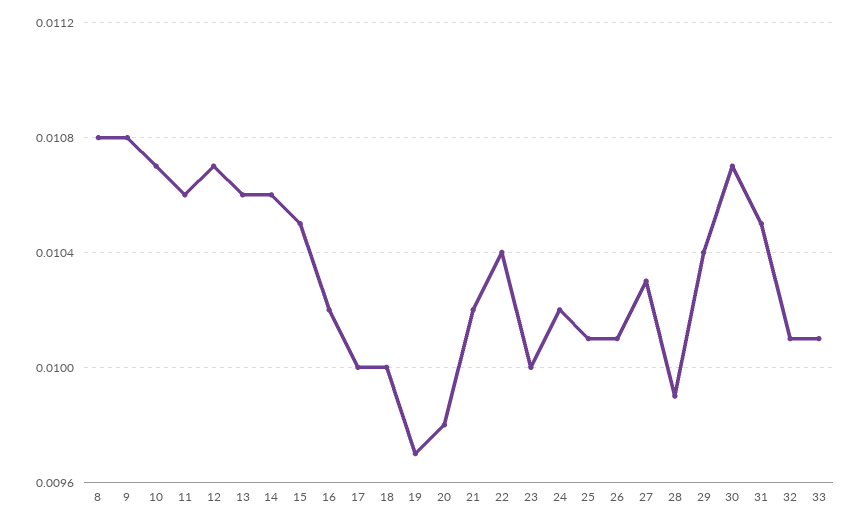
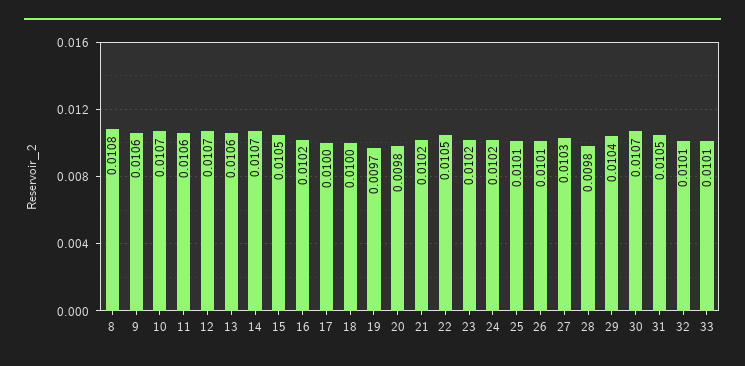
9: 0.0108 -> 0.0106
14: 0.0106 -> 0.0107
22: 0.0104 -> 0.0105
23: 0.01 -> 0.0102
28: 0.0099 -> 0.0098

